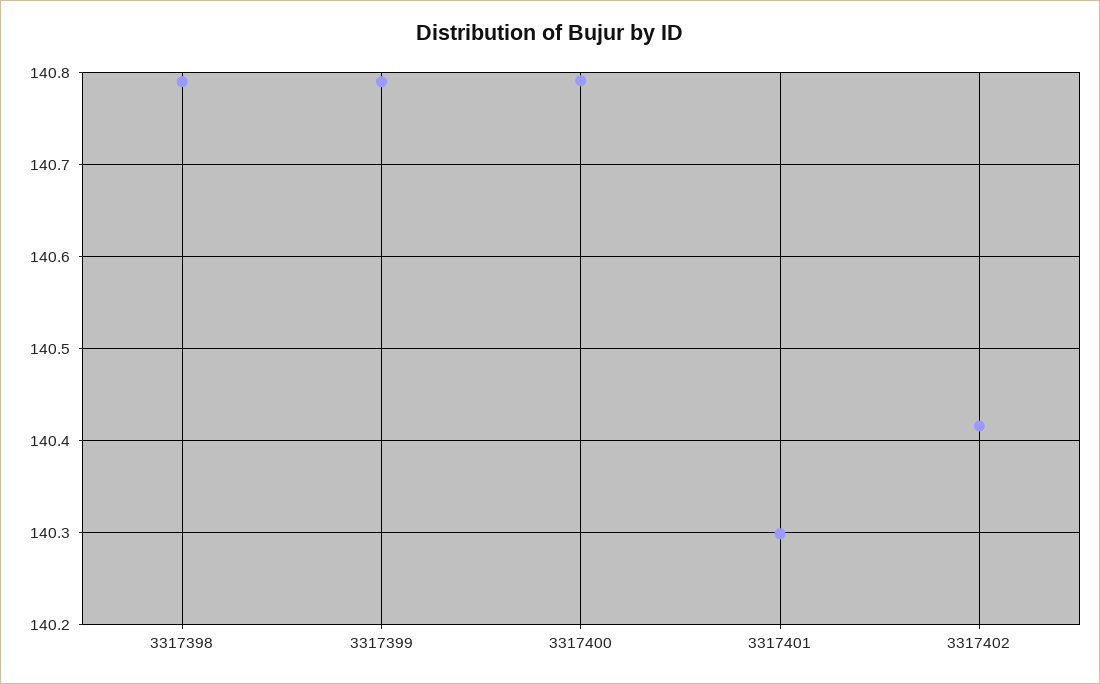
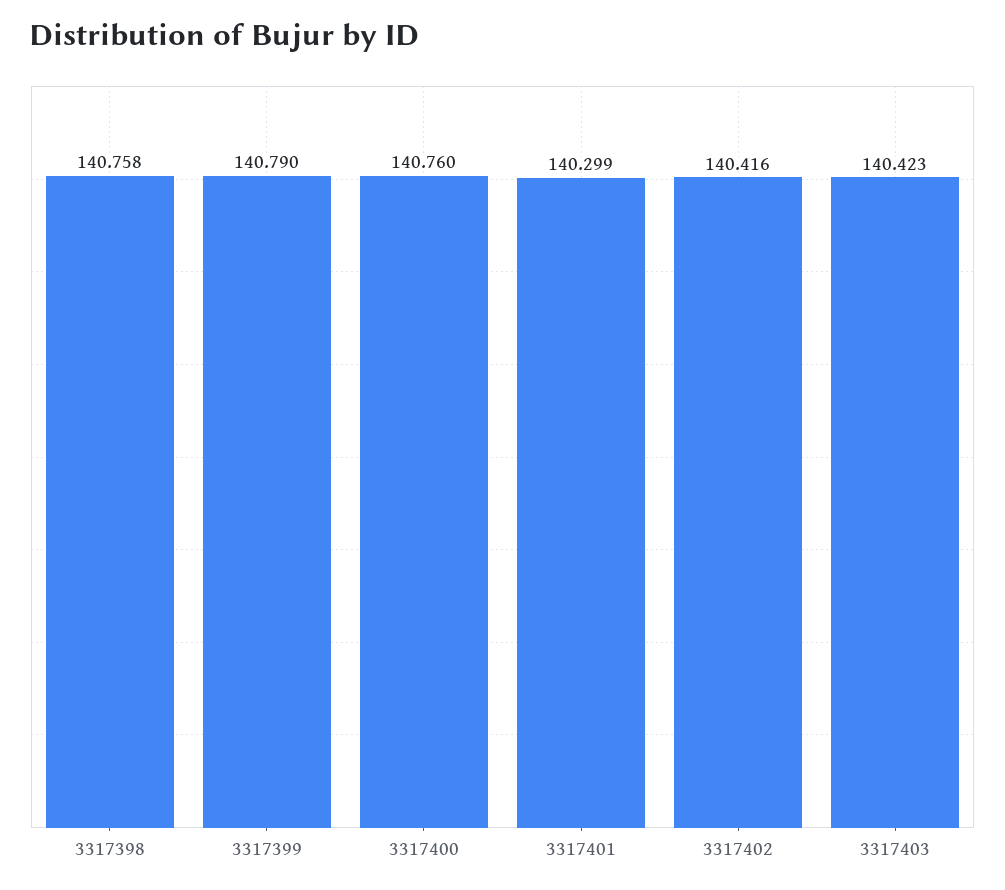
3317398: 140.79 -> 140.758
3317400: 140.79 -> 140.76
3317403: none -> 140.423

